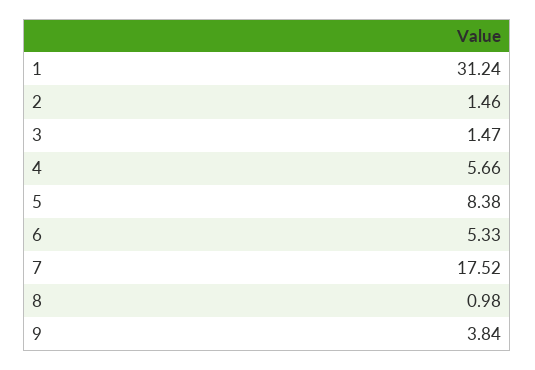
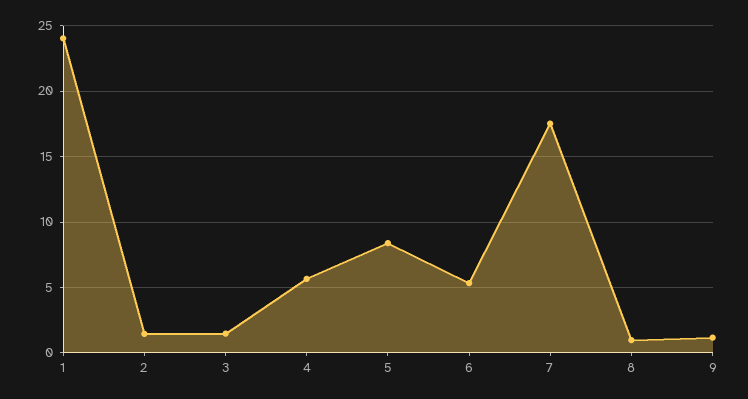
1: 31.24 -> 24
9: 3.84 -> 1

